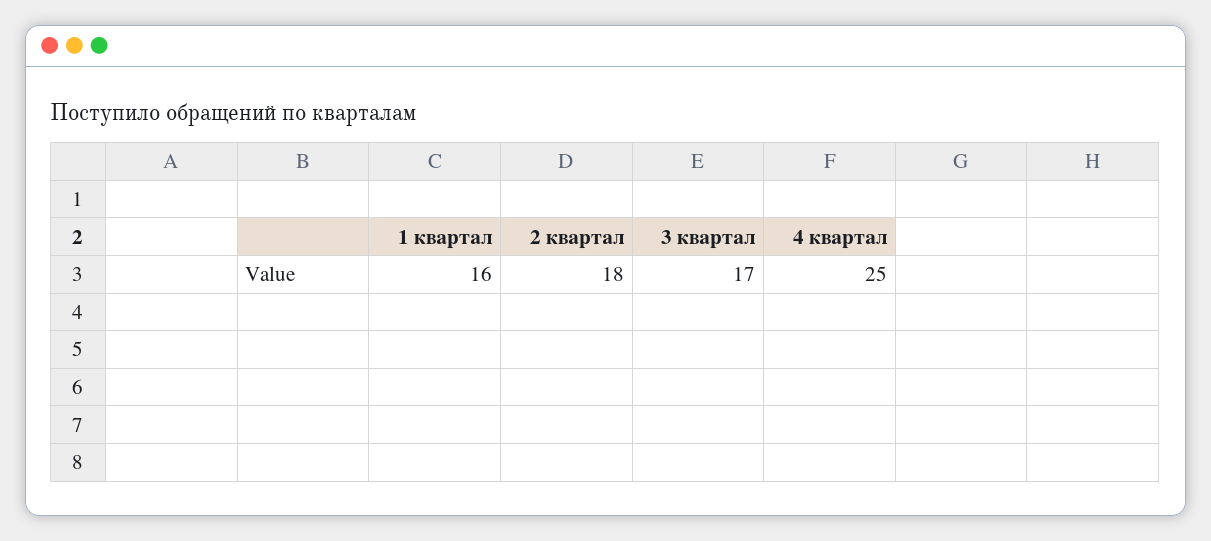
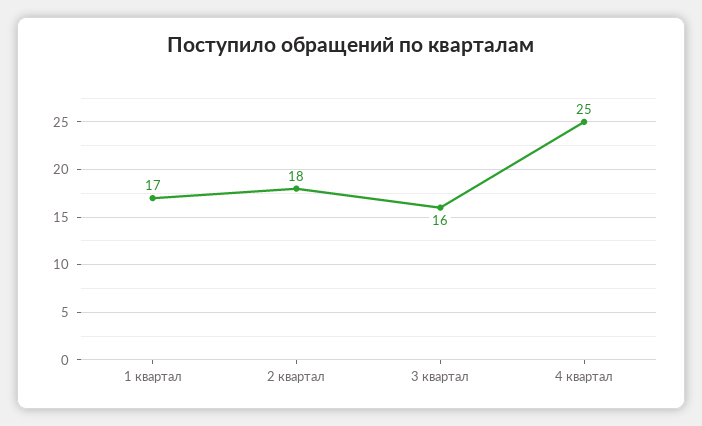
1 квартал: 16 -> 17
3 квартал: 17 -> 16

